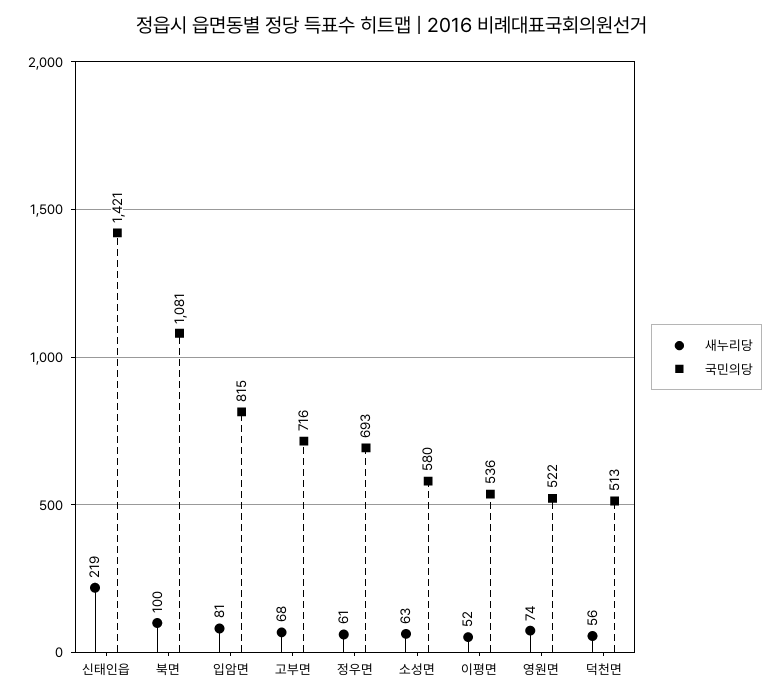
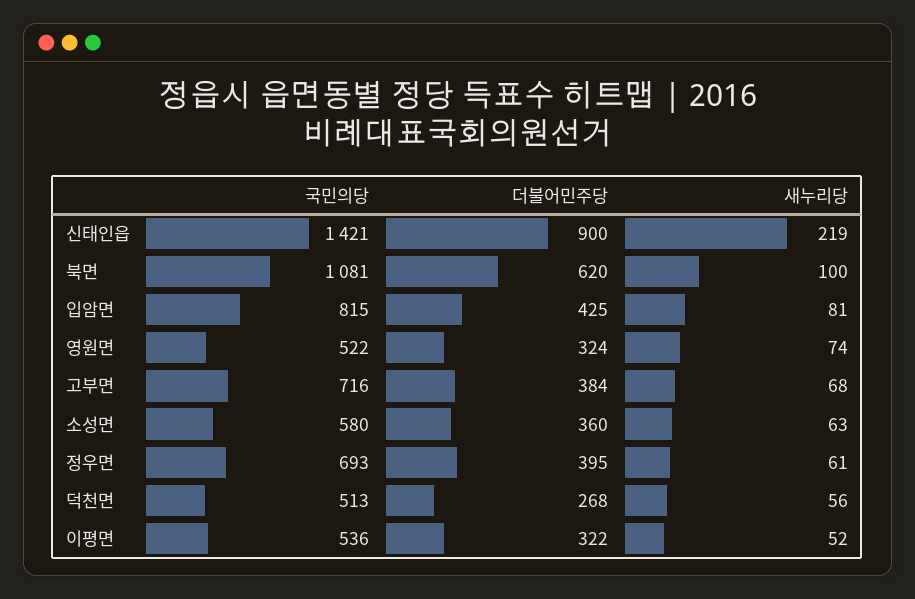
더불어민주당, 신태인읍: none -> 900
더불어민주당, 북면: none -> 620
더불어민주당, 입암면: none -> 425
더불어민주당, 영원면: none -> 324
더불어민주당, 고부면: none -> 384
더불어민주당, 소성면: none -> 360
더불어민주당, 정우면: none -> 395
더불어민주당, 덕천면: none -> 268
더불어민주당, 이평면: none -> 322

